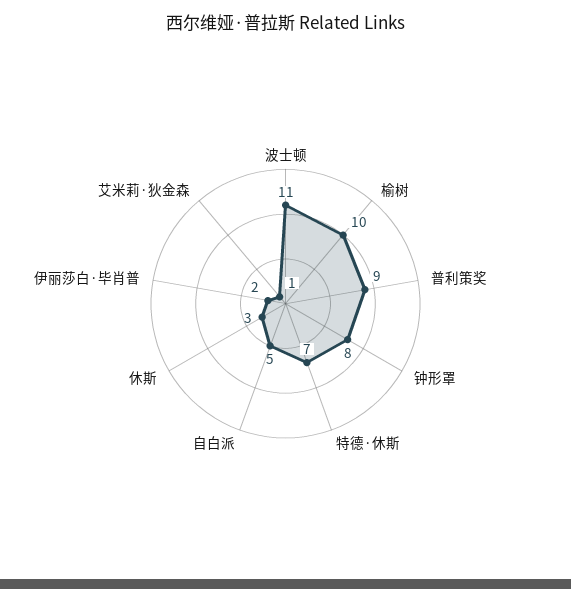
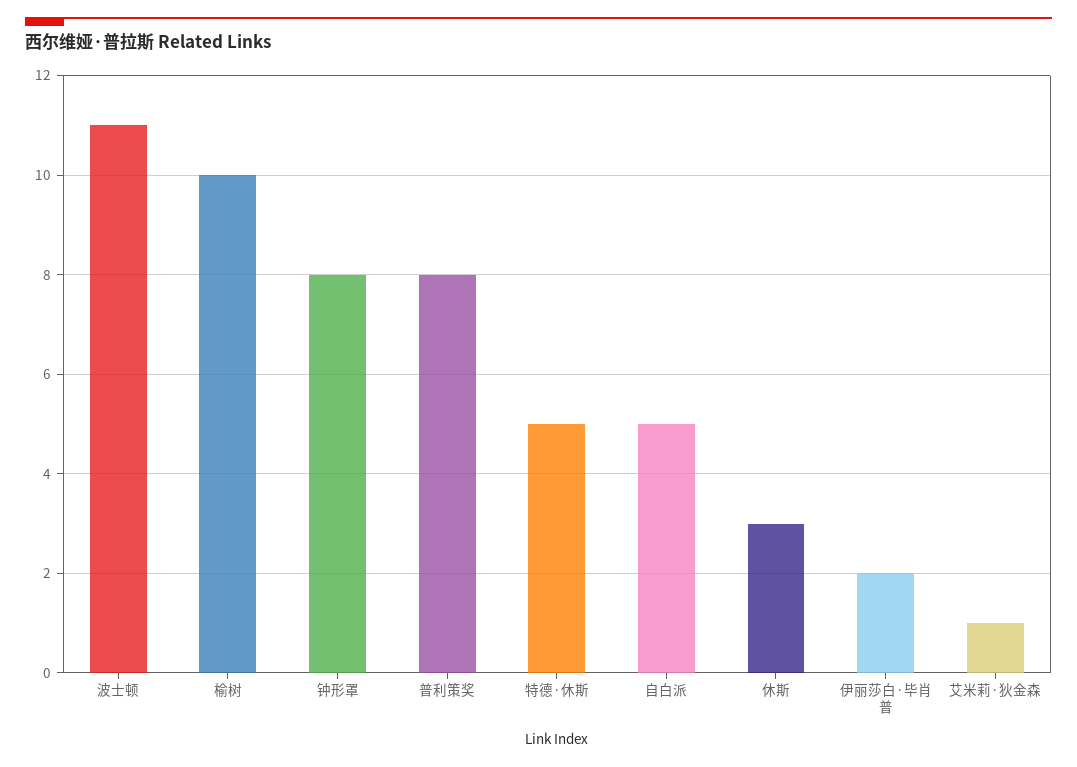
普利策奖: 9 -> 8
特德·休斯: 7 -> 5

